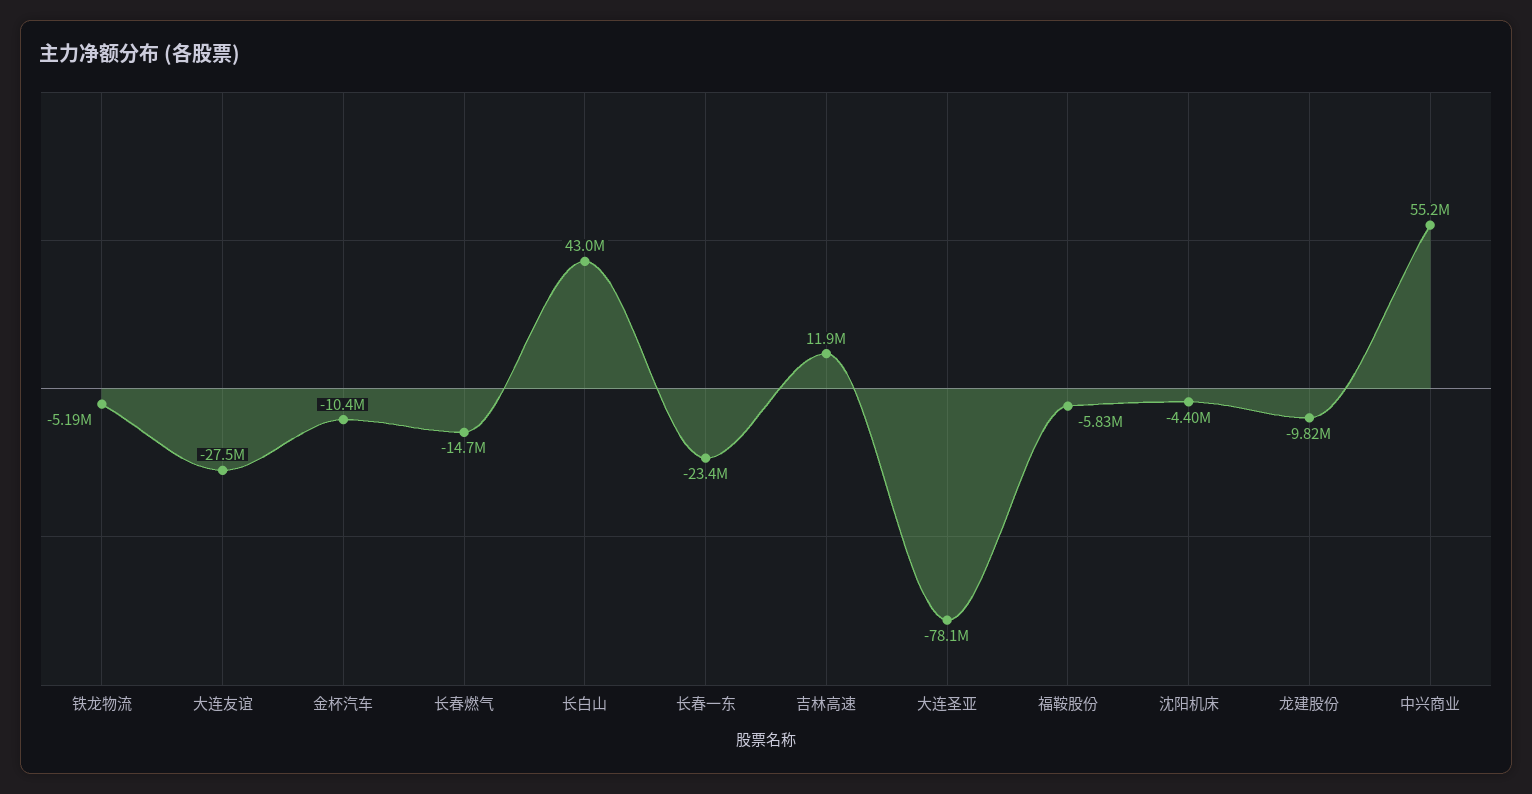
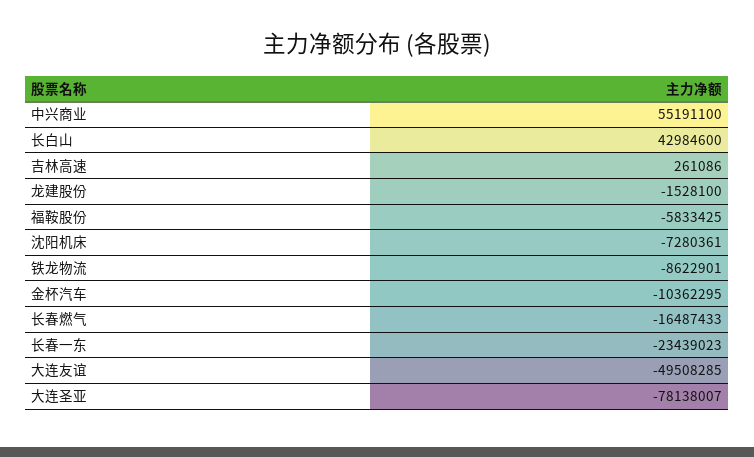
铁龙物流: -5190000 -> -8622901
大连友谊: -27500000 -> -49508285
长春燃气: -14700000 -> -16487433
吉林高速: 11900000 -> 261086
沈阳机床: -4400000 -> -7280361
龙建股份: -9820000 -> -1528100

